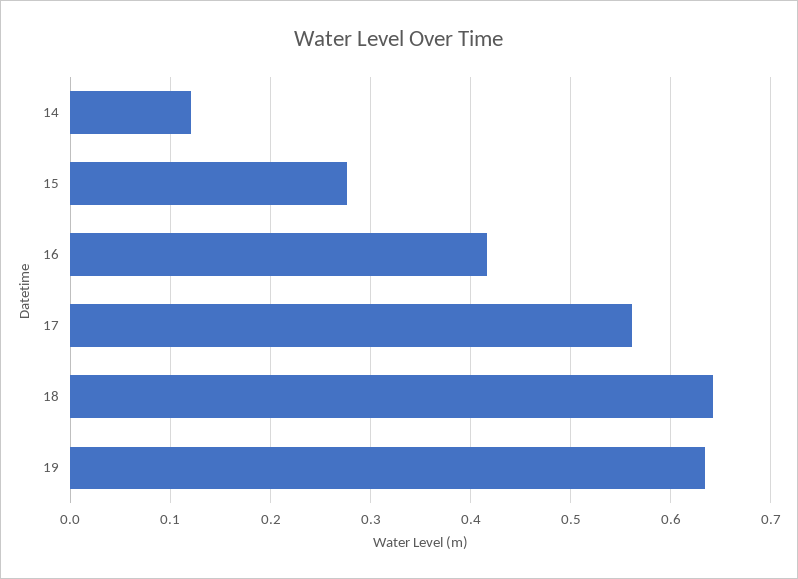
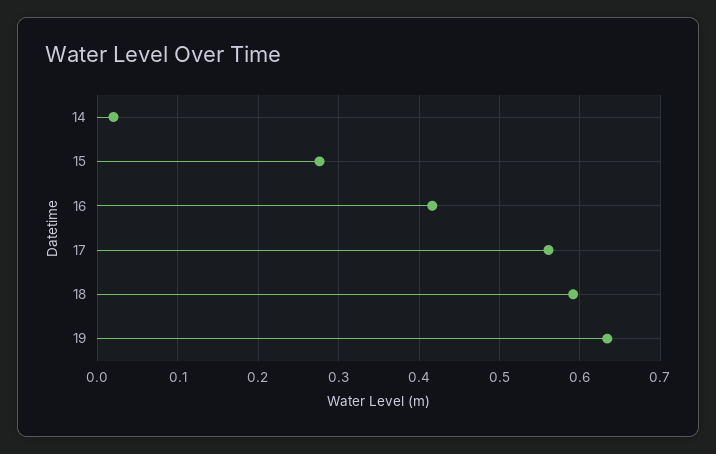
14: 0.12 -> 0.02
18: 0.64 -> 0.59

